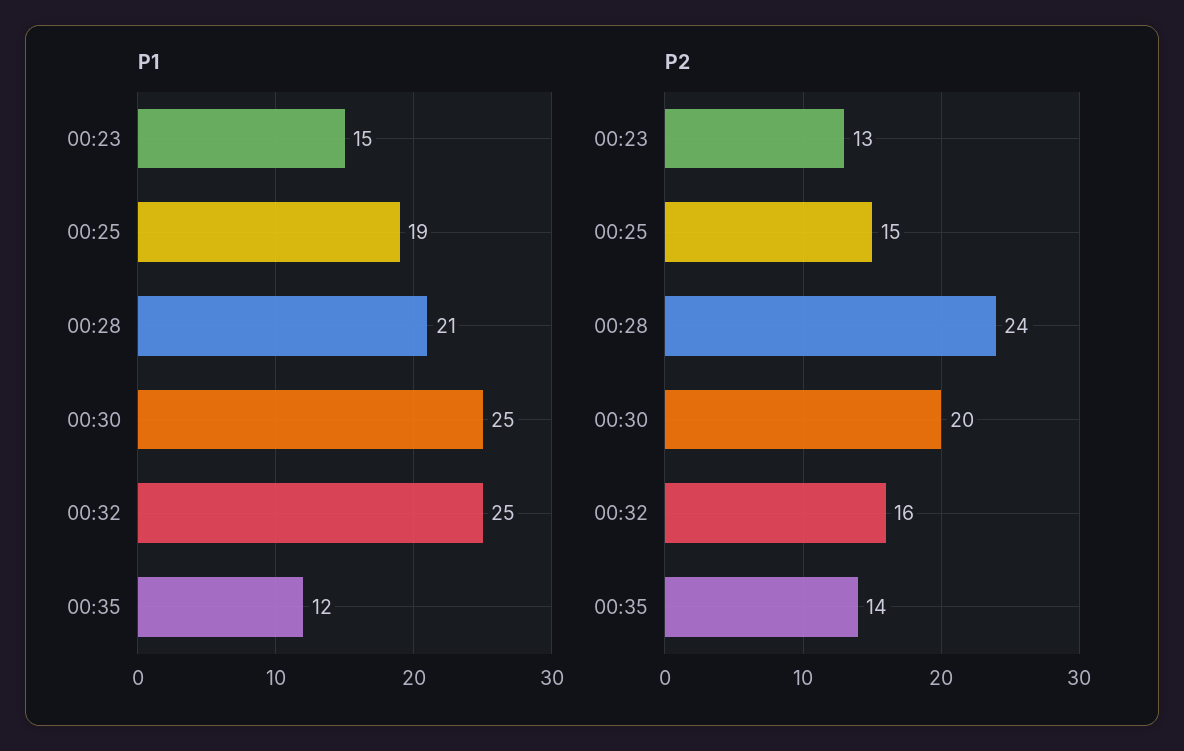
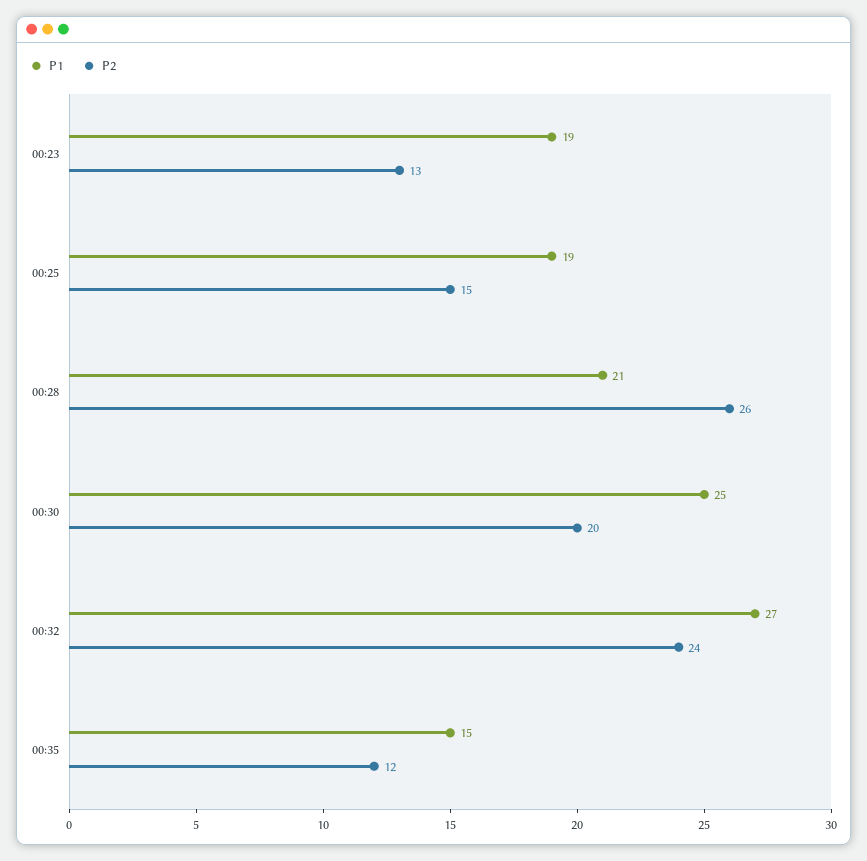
P1, 00:23: 15 -> 19
P1, 00:32: 25 -> 27
P1, 00:35: 12 -> 15
P2, 00:28: 24 -> 26
P2, 00:32: 16 -> 24
P2, 00:35: 14 -> 12

